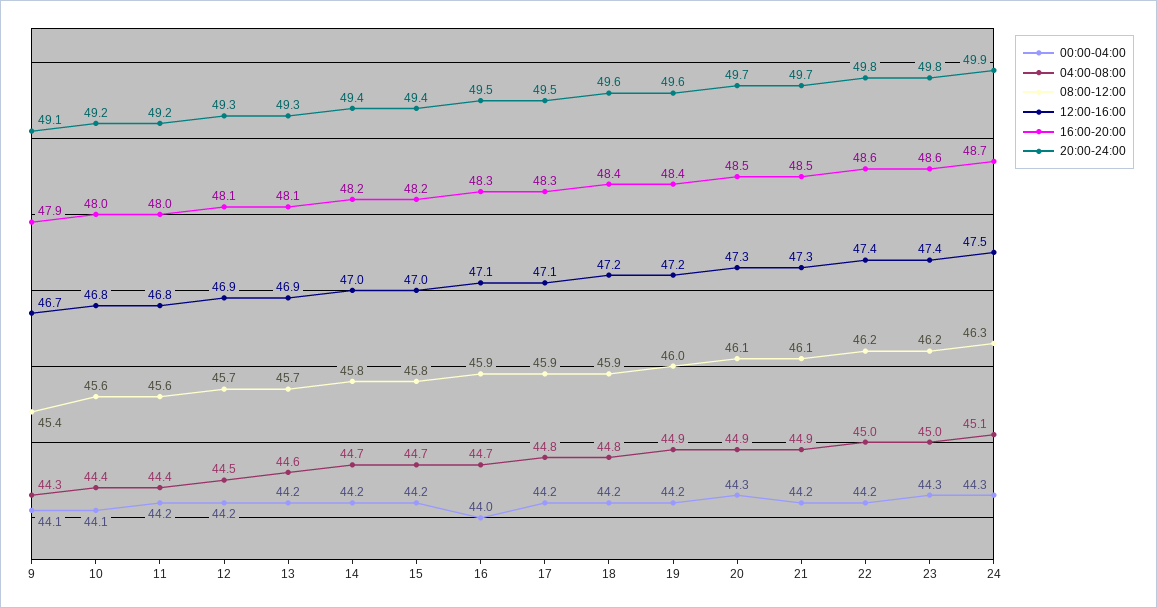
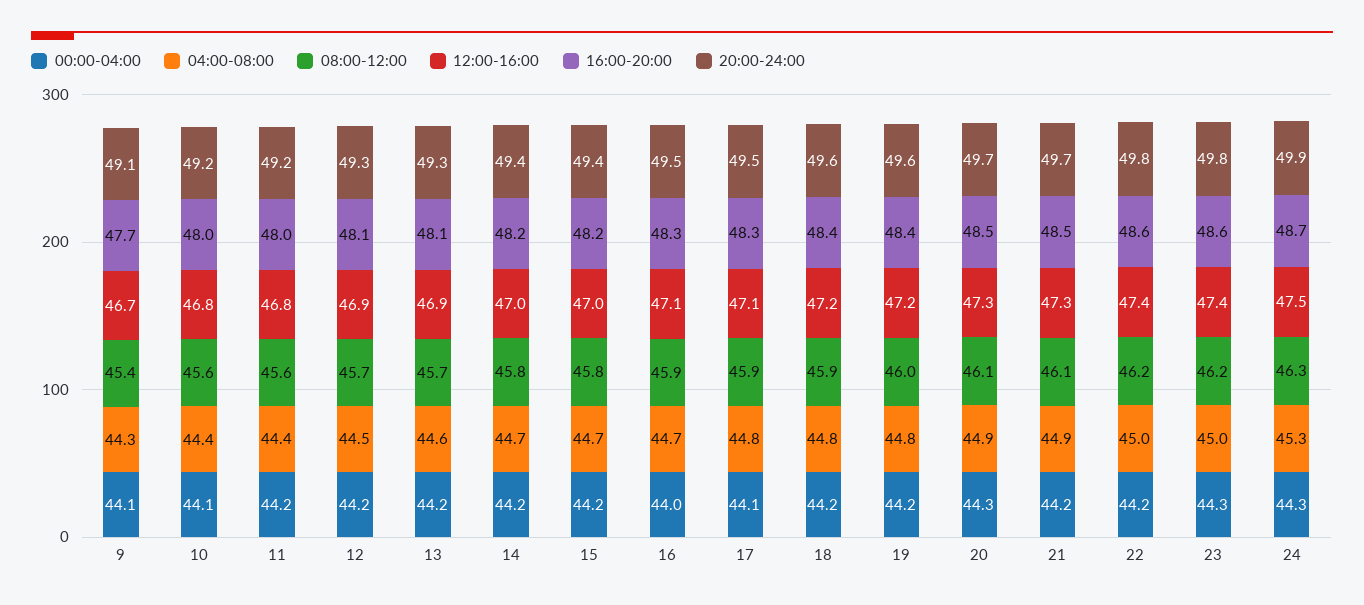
16:00-20:00, 9: 47.9 -> 47.7
00:00-04:00, 17: 44.2 -> 44.1
04:00-08:00, 19: 44.9 -> 44.8
04:00-08:00, 24: 45.1 -> 45.3

